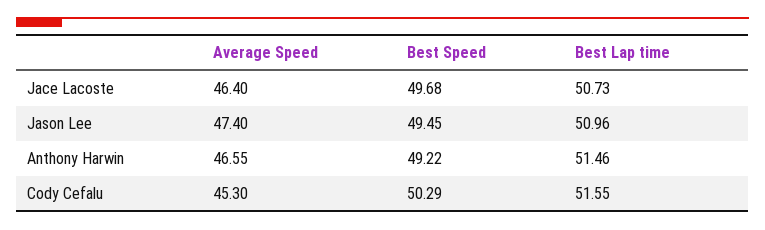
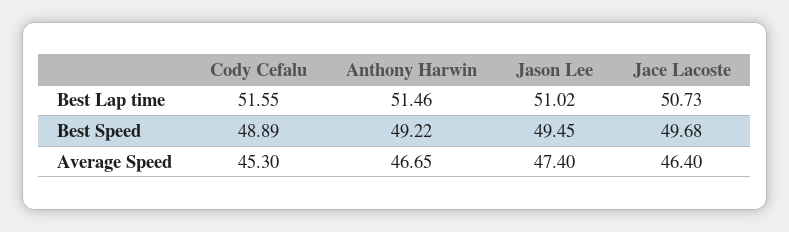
Best Lap time, Jason Lee: 50.96 -> 51.02
Average Speed, Anthony Harwin: 46.55 -> 46.65
Best Speed, Cody Cefalu: 50.29 -> 48.89

